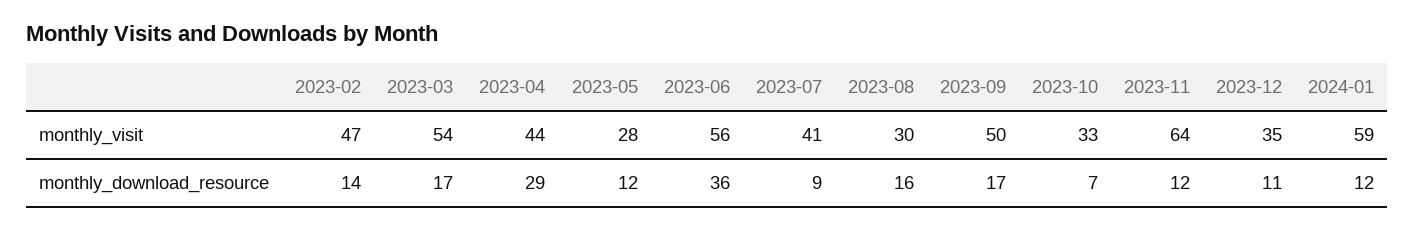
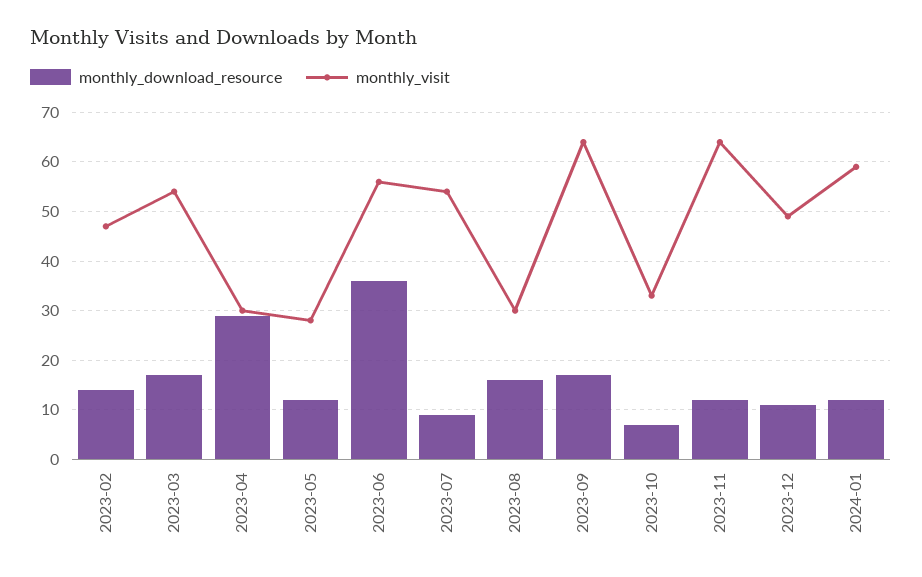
monthly_visit, 2023-04: 44 -> 30
monthly_visit, 2023-07: 41 -> 55
monthly_visit, 2023-09: 50 -> 65
monthly_visit, 2023-12: 35 -> 50

